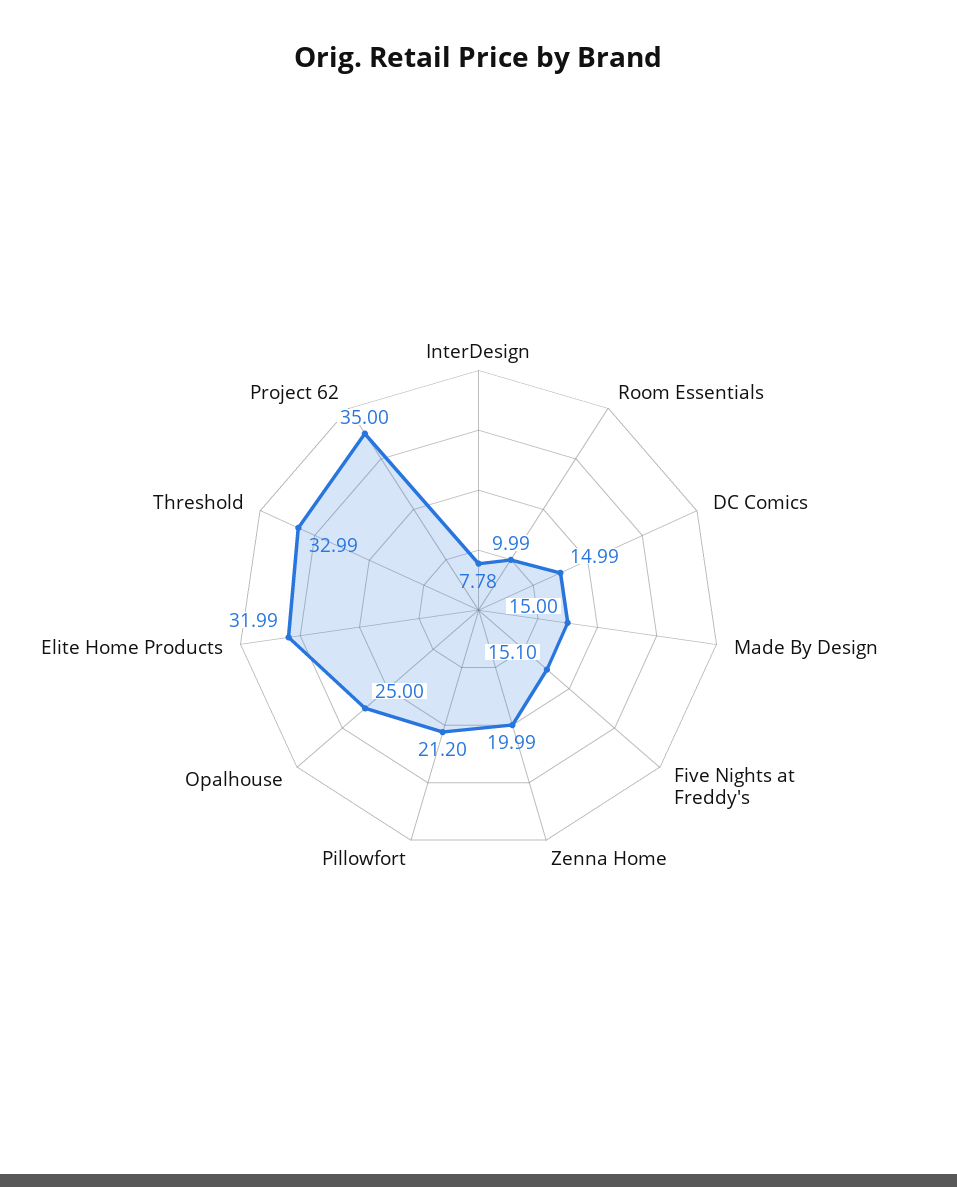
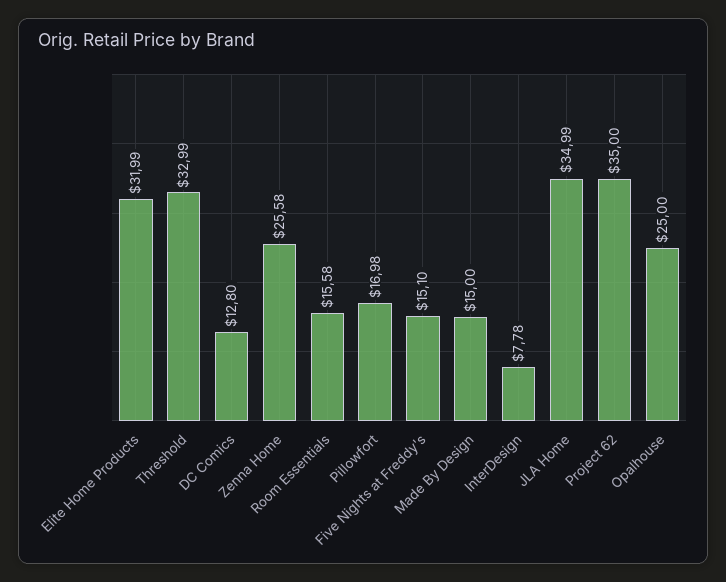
Room Essentials: 9.99 -> 15.58
DC Comics: 14.99 -> 12.8
Zenna Home: 19.99 -> 25.58
Pillowfort: 21.2 -> 16.98
JLA Home: none -> 34.99

